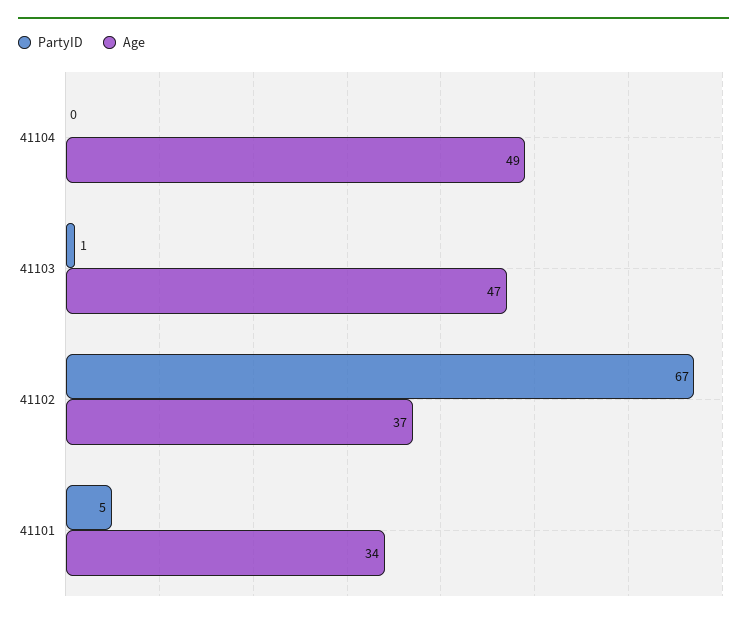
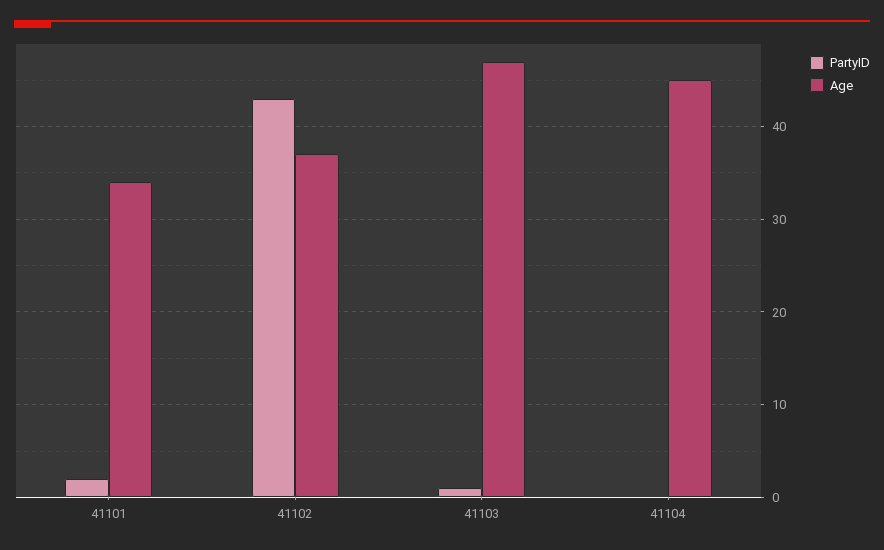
Age, 41104: 49 -> 45
PartyID, 41102: 67 -> 43
PartyID, 41101: 5 -> 2

